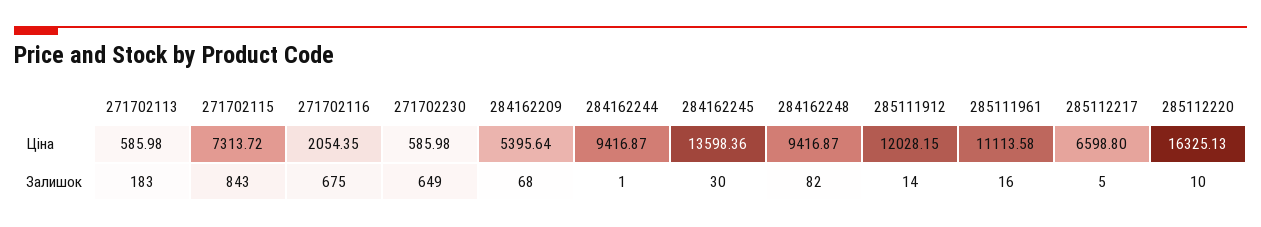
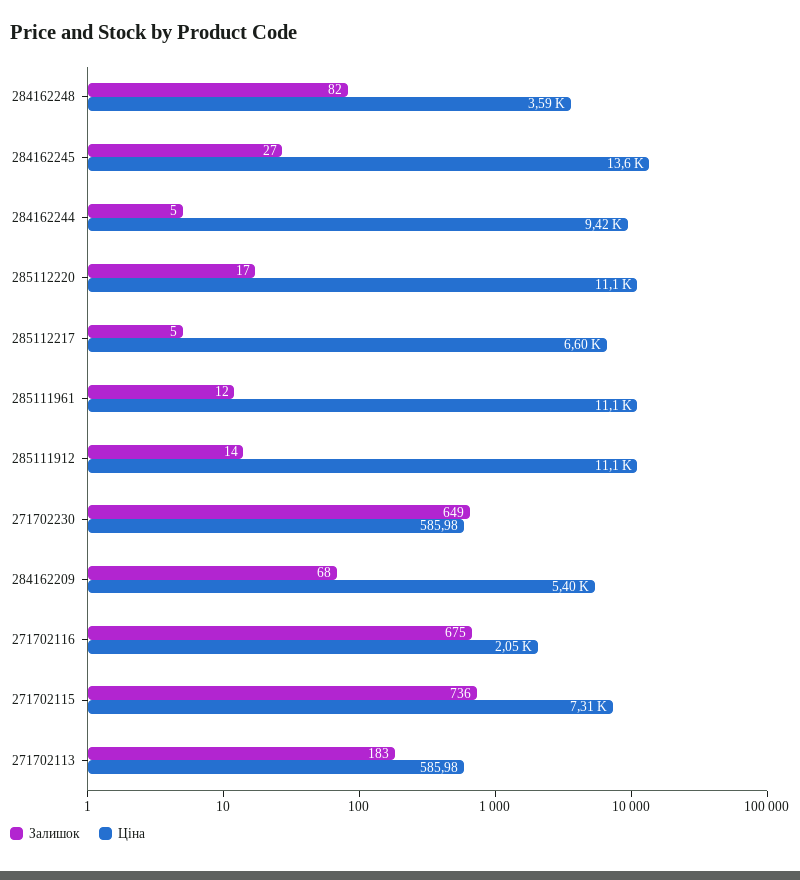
Ціна, 284162248: 9416.87 -> 3590
Ціна, 285111912: 12028.15 -> 11100
Ціна, 285112220: 16325.13 -> 11100
Залишок, 271702115: 843 -> 736
Залишок, 284162244: 1 -> 5
Залишок, 284162245: 30 -> 27
Залишок, 285111961: 16 -> 12
Залишок, 285112220: 10 -> 17

